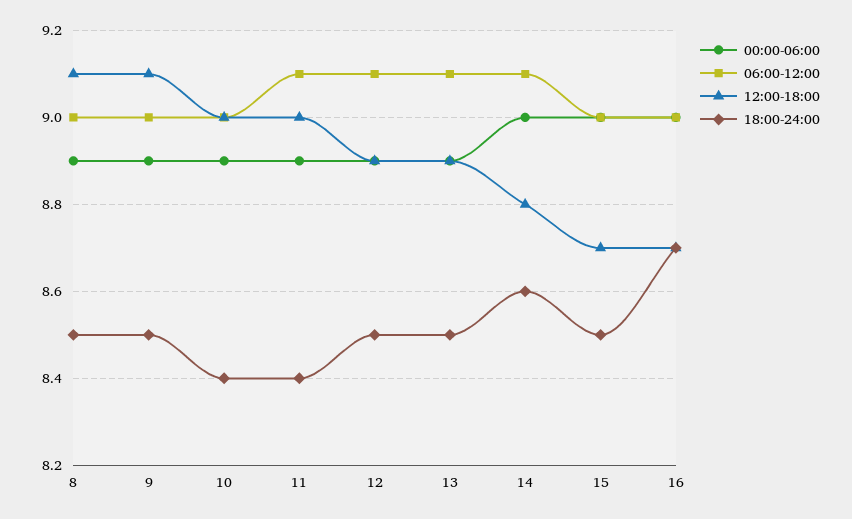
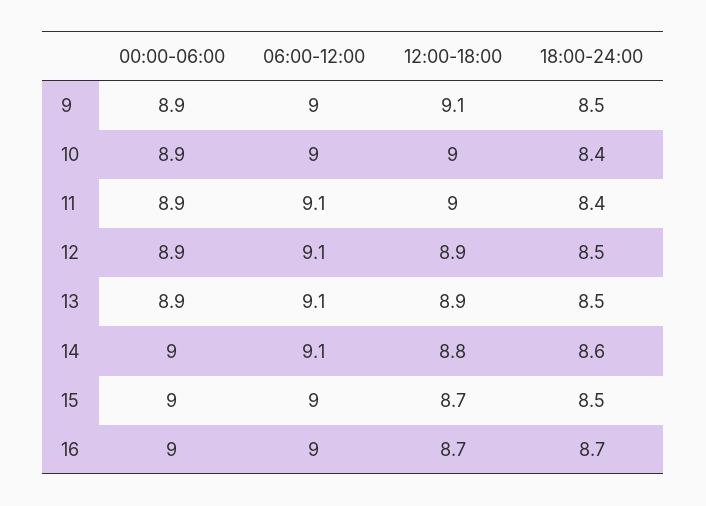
00:00-06:00, 8: 8.9 -> none
06:00-12:00, 8: 9 -> none
12:00-18:00, 8: 9.1 -> none
18:00-24:00, 8: 8.5 -> none

